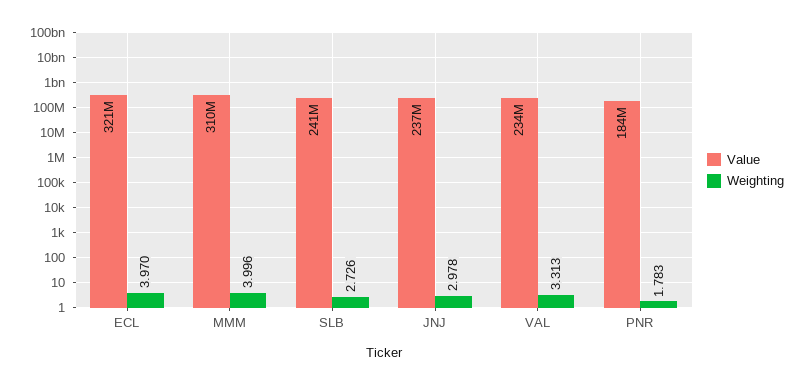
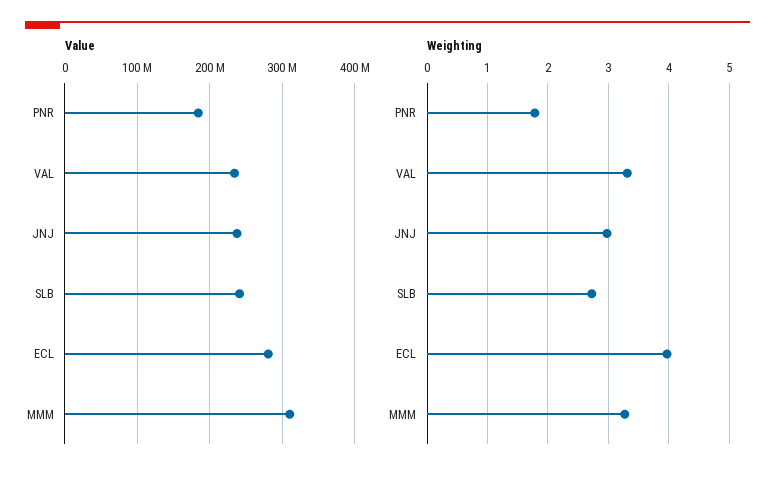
Value, ECL: 321000000 -> 280000000
Weighting, MMM: 3.996 -> 3.3

